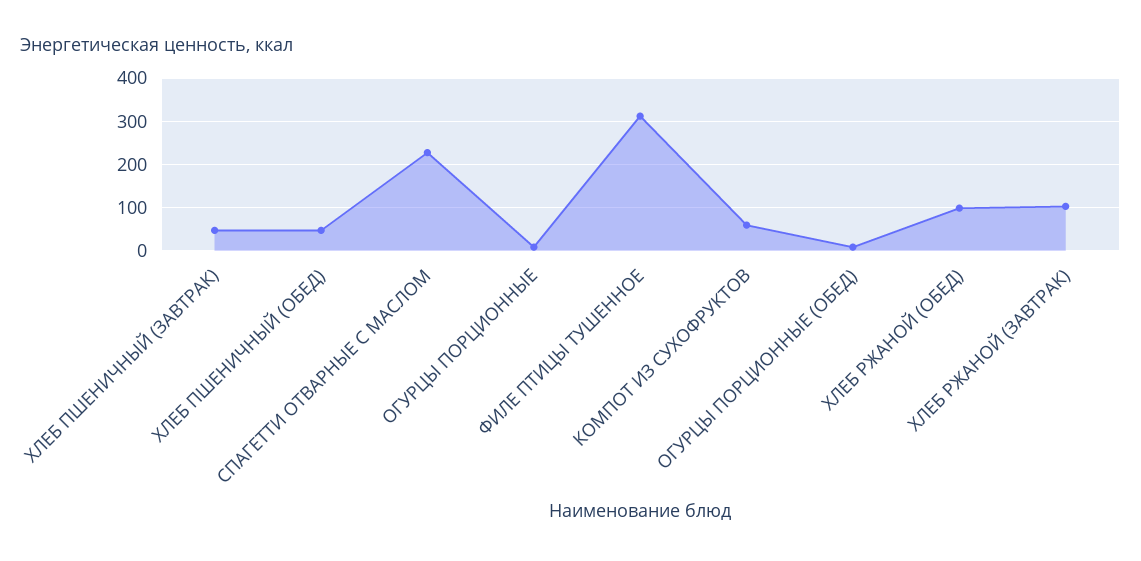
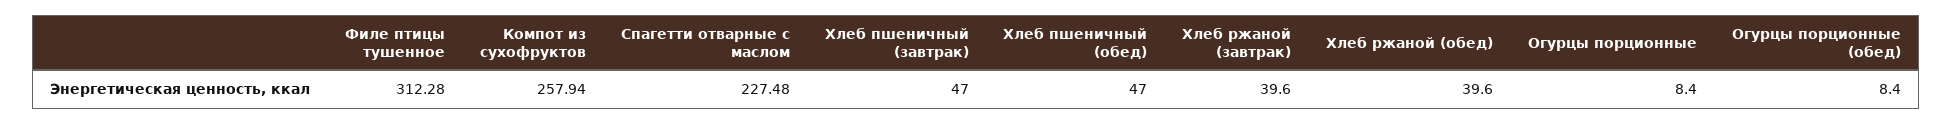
КОМПОТ ИЗ СУХОФРУКТОВ: 60 -> 257.94
ХЛЕБ РЖАНОЙ (ОБЕД): 100 -> 39.6
ХЛЕБ РЖАНОЙ (ЗАВТРАК): 100 -> 39.6

